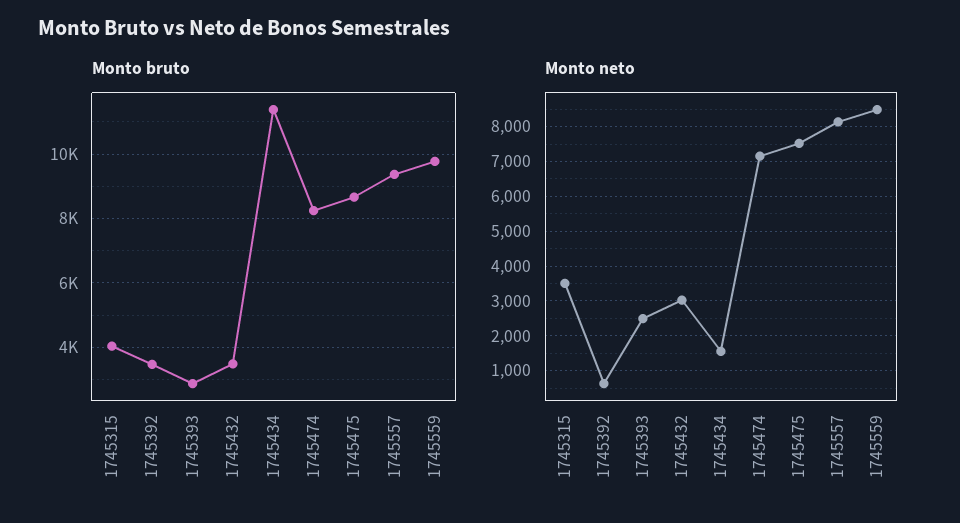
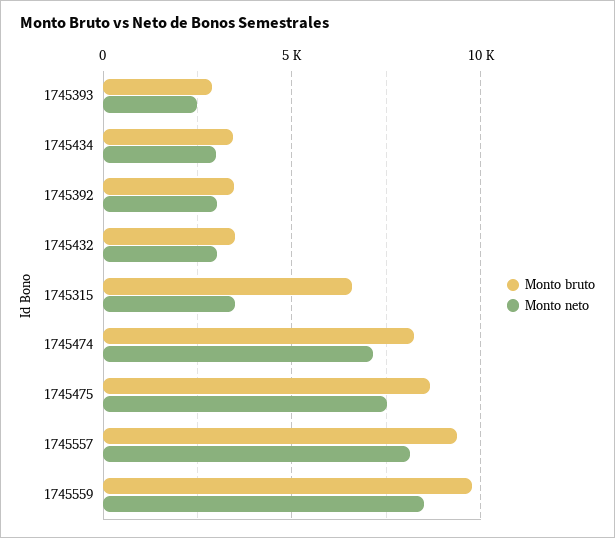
Monto bruto, 1745315: 4000 -> 6500
Monto bruto, 1745434: 11400 -> 3500
Monto neto, 1745392: 600 -> 3000
Monto neto, 1745434: 1600 -> 3000

